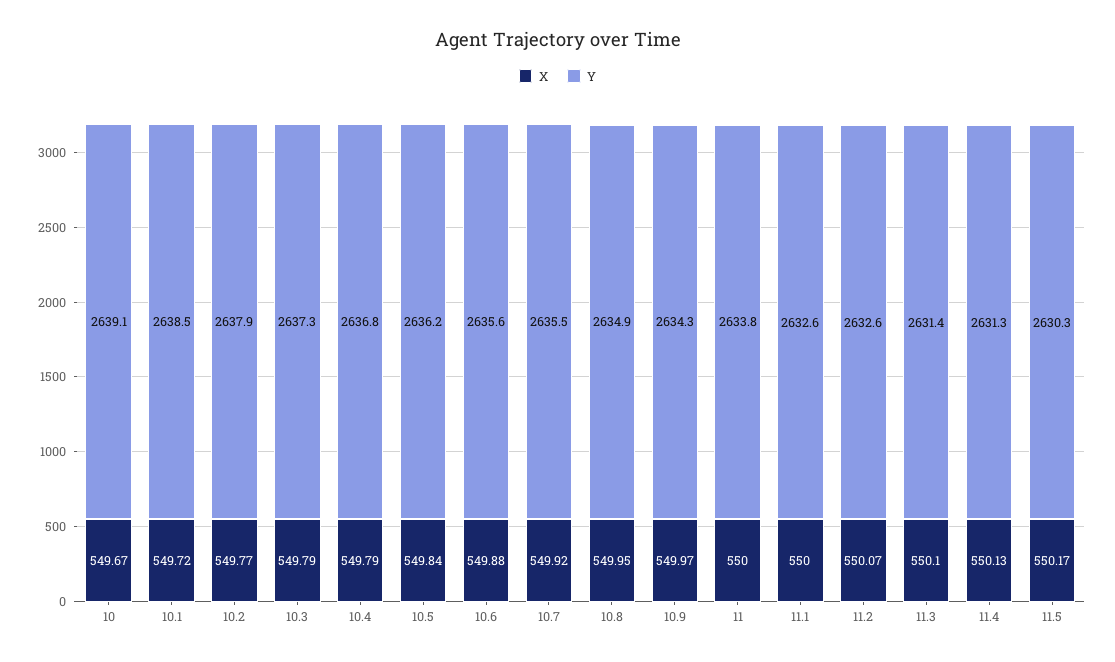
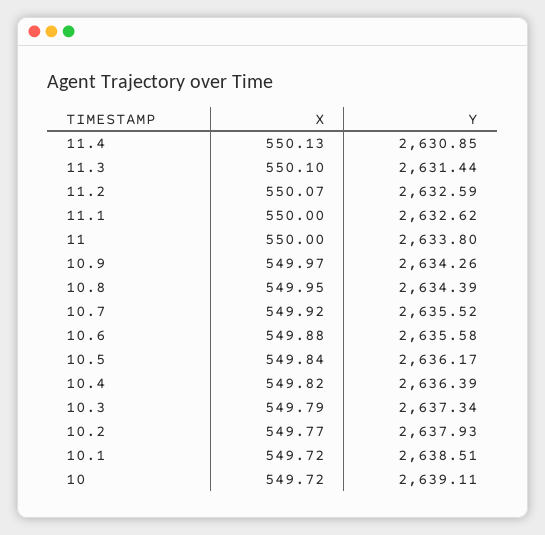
X, 10: 549.67 -> 549.72
X, 10.4: 549.79 -> 549.82
Y, 10.4: 2636.8 -> 2636.39
Y, 10.8: 2634.9 -> 2634.39
Y, 11.4: 2631.3 -> 2630.85
X, 11.5: 550.17 -> none
Y, 11.5: 2630.3 -> none

